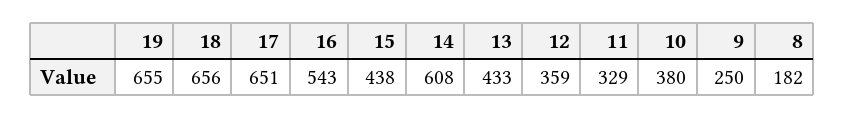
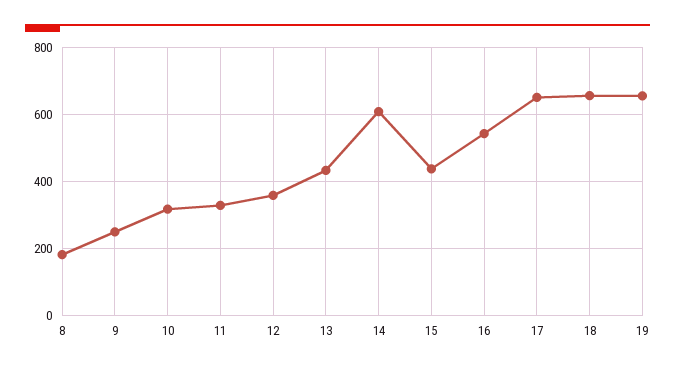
10: 380 -> 320

